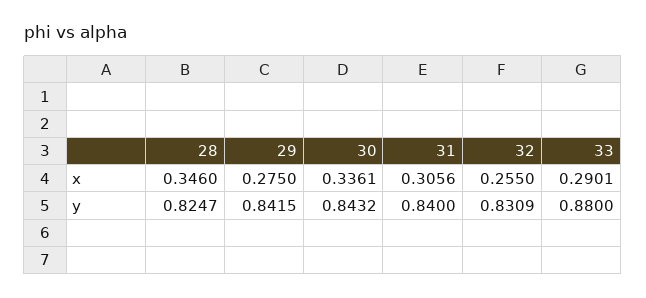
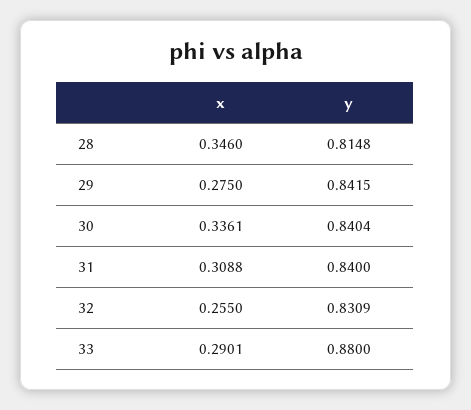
31, x: 0.3056 -> 0.3088
28, y: 0.8247 -> 0.8148
30, y: 0.8432 -> 0.8404

